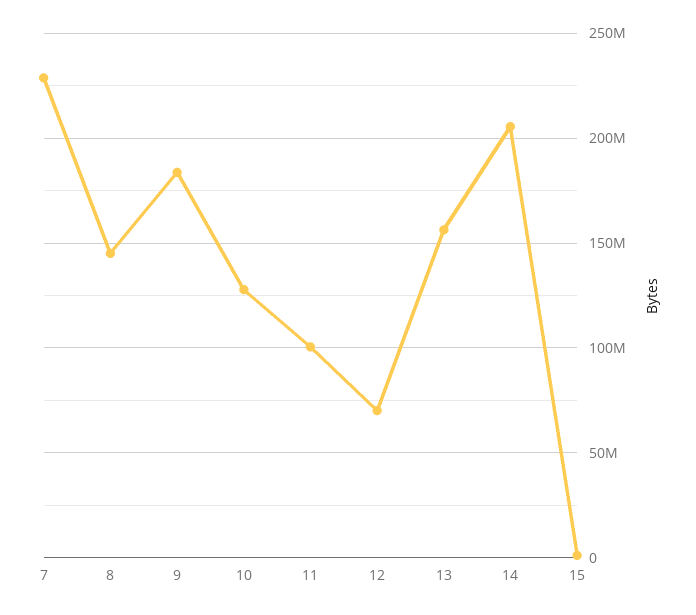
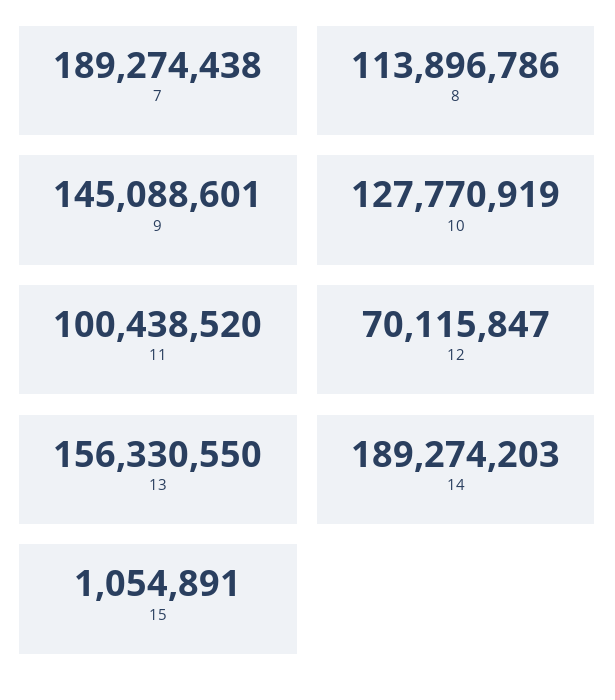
7: 230000000 -> 189274438
8: 145000000 -> 113896786
9: 185000000 -> 145088601
14: 205000000 -> 189274203

